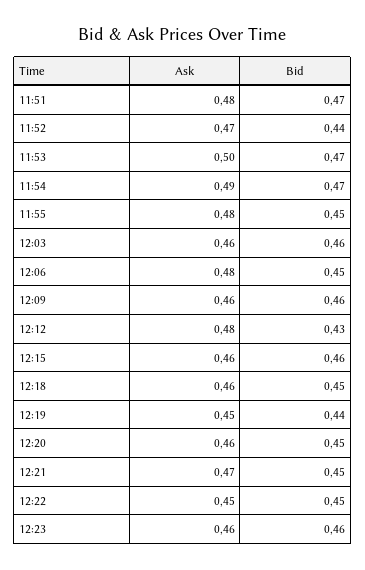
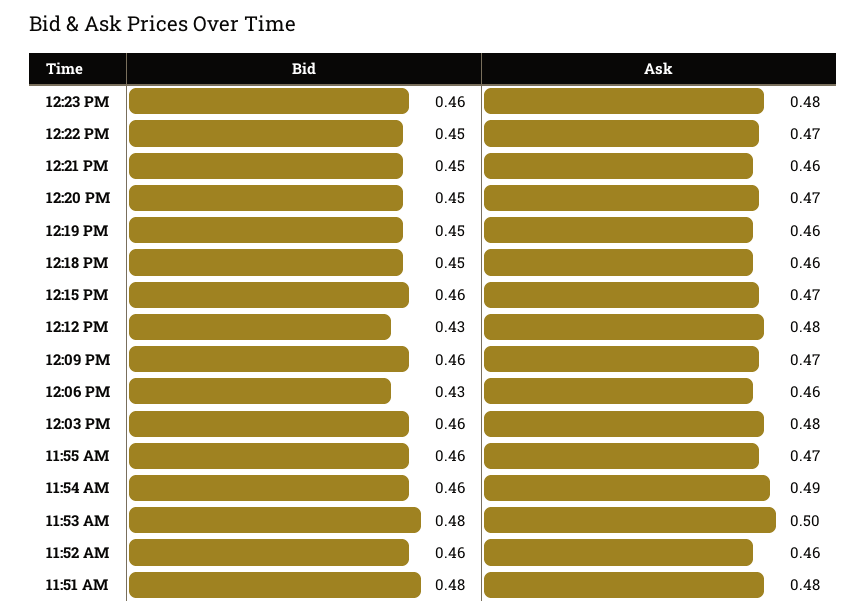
Bid, 11:51: 0.47 -> 0.48
Ask, 11:52: 0.47 -> 0.46
Bid, 11:52: 0.44 -> 0.46
Bid, 11:53: 0.47 -> 0.48
Bid, 11:54: 0.47 -> 0.46
Ask, 11:55: 0.48 -> 0.47
Bid, 11:55: 0.45 -> 0.46
Ask, 12:03: 0.46 -> 0.48
Ask, 12:06: 0.48 -> 0.46
Bid, 12:06: 0.45 -> 0.43
Ask, 12:09: 0.46 -> 0.47
Ask, 12:15: 0.46 -> 0.47
Ask, 12:19: 0.45 -> 0.46
Bid, 12:19: 0.44 -> 0.45
Ask, 12:20: 0.46 -> 0.47
Ask, 12:21: 0.47 -> 0.46
Ask, 12:22: 0.45 -> 0.47
Ask, 12:23: 0.46 -> 0.48

